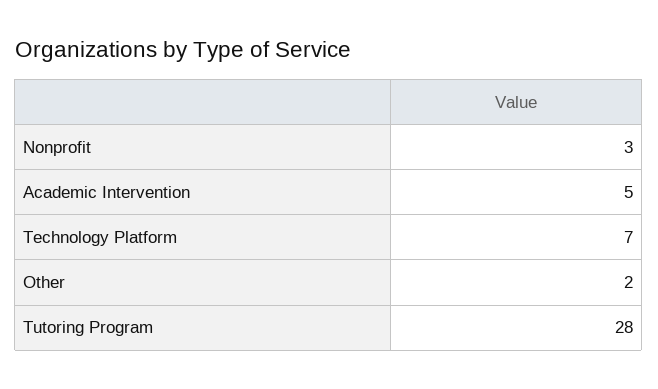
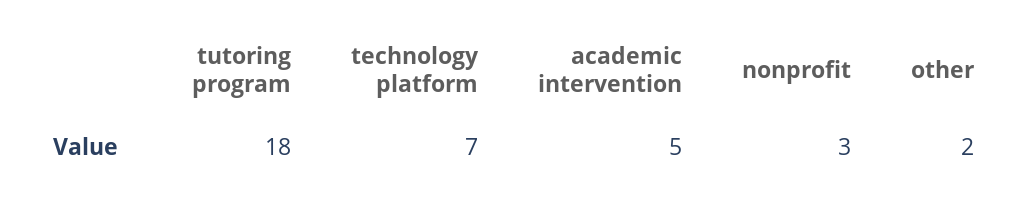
Tutoring Program: 28 -> 18

